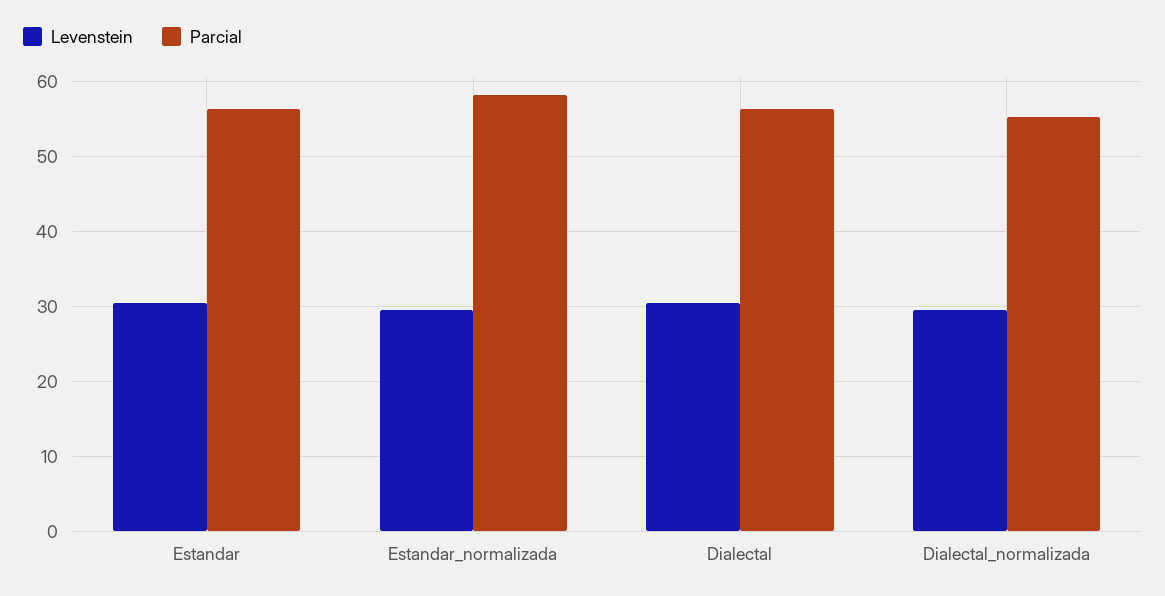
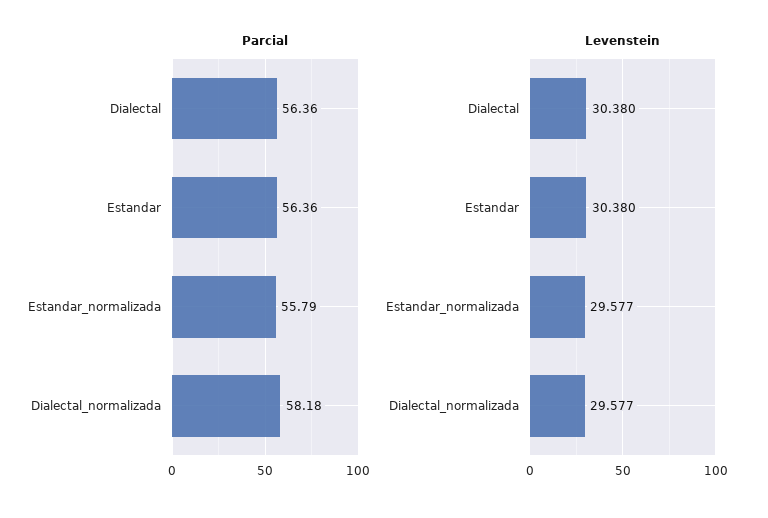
Parcial, Estandar_normalizada: 58 -> 55.79
Parcial, Dialectal_normalizada: 55 -> 58.18

